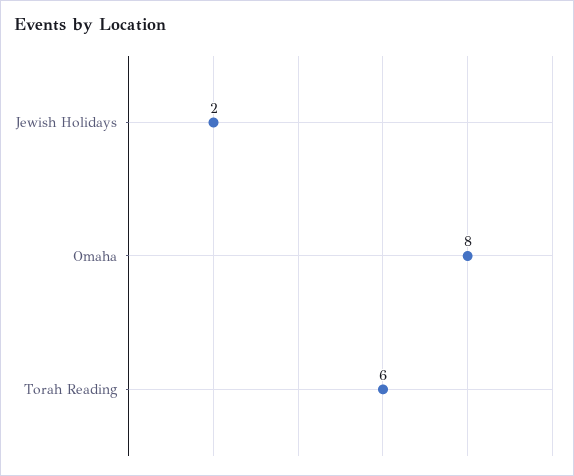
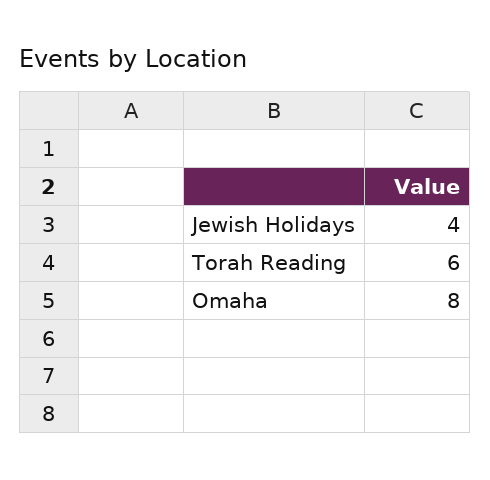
Jewish Holidays: 2 -> 4

